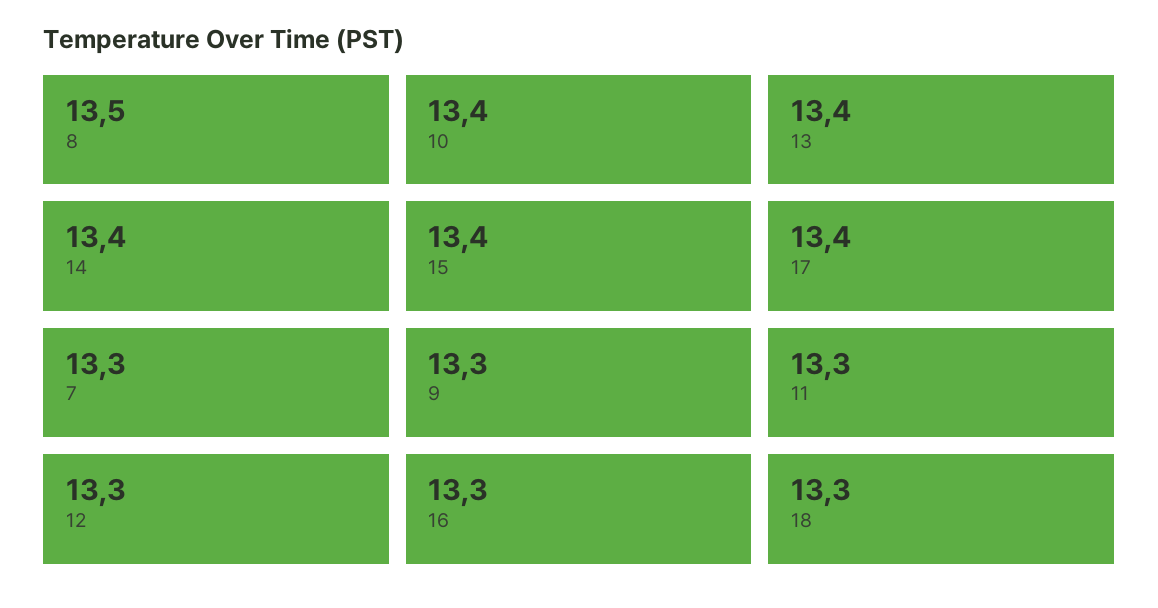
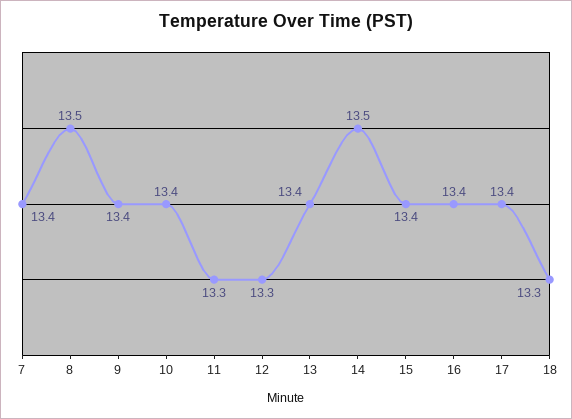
14: 13.4 -> 13.5
7: 13.3 -> 13.4
9: 13.3 -> 13.4
16: 13.3 -> 13.4

